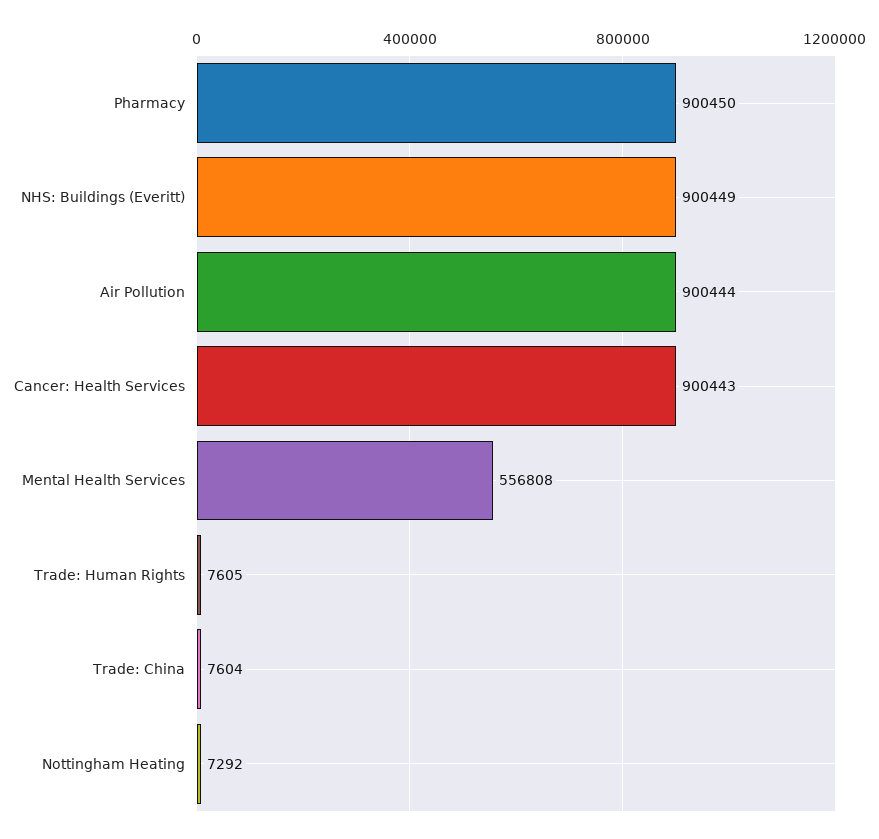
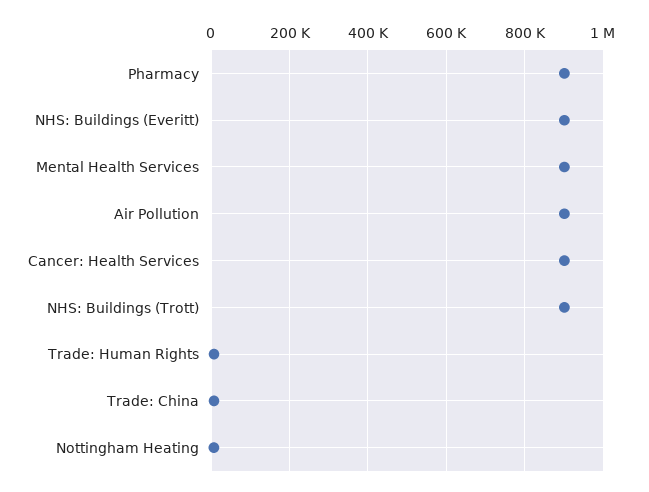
Mental Health Services: 556808 -> 900000
NHS: Buildings (Trott): none -> 900000

